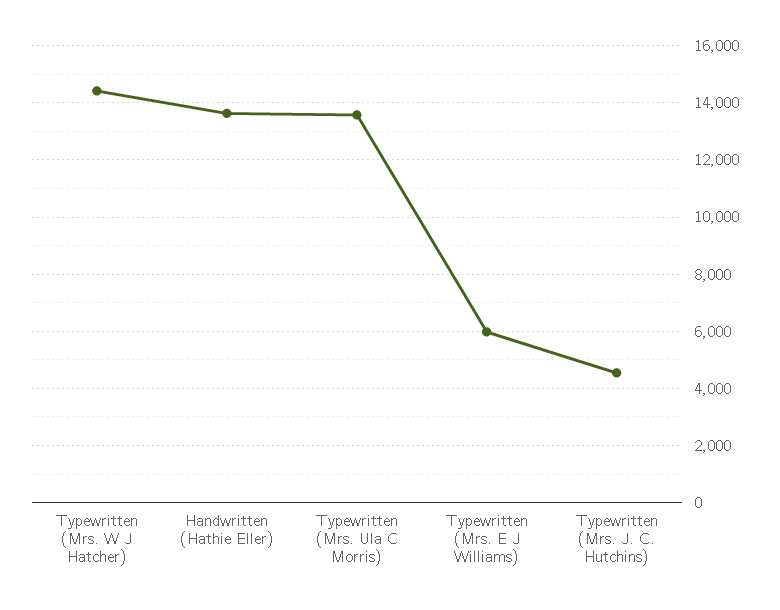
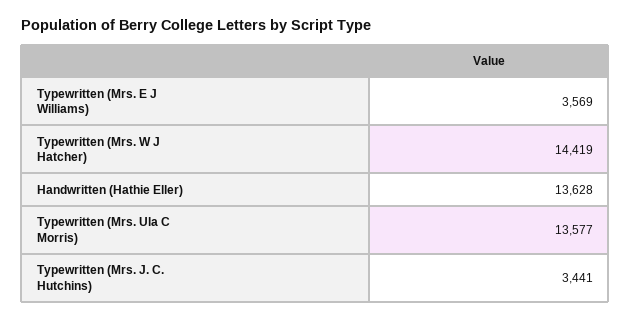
Typewritten (Mrs. E J Williams): 6000 -> 3569
Typewritten (Mrs. J. C. Hutchins): 4500 -> 3441

